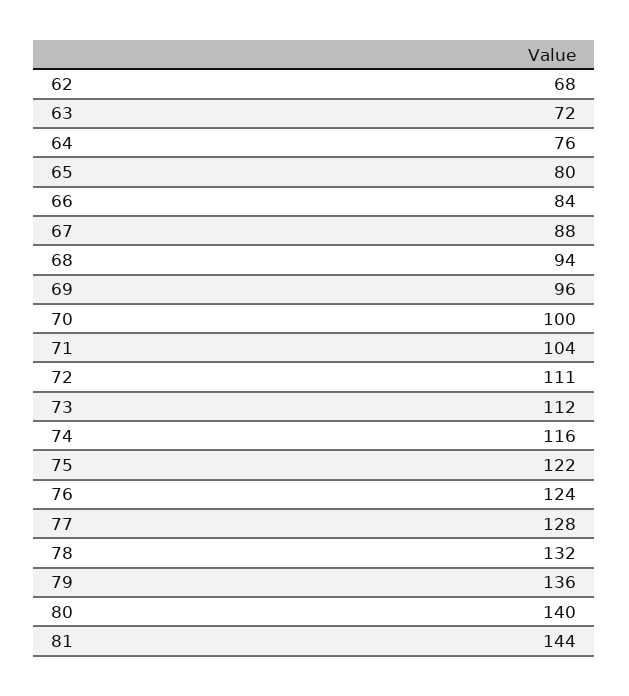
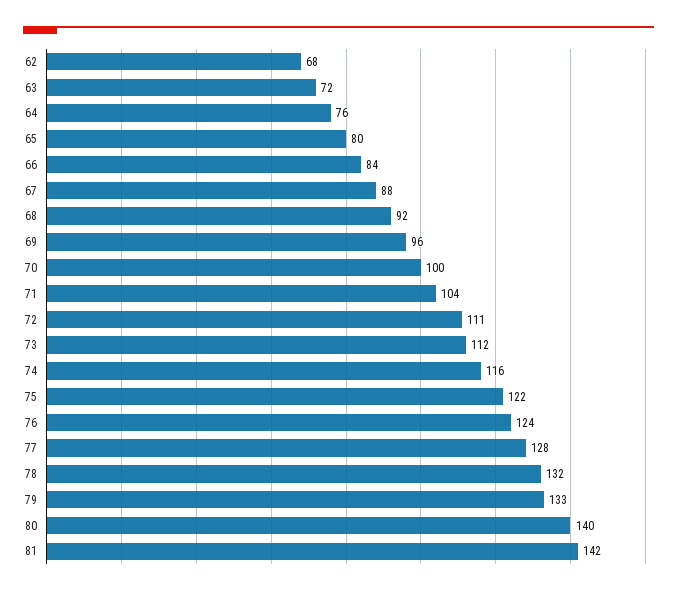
68: 94 -> 92
79: 136 -> 133
81: 144 -> 142

